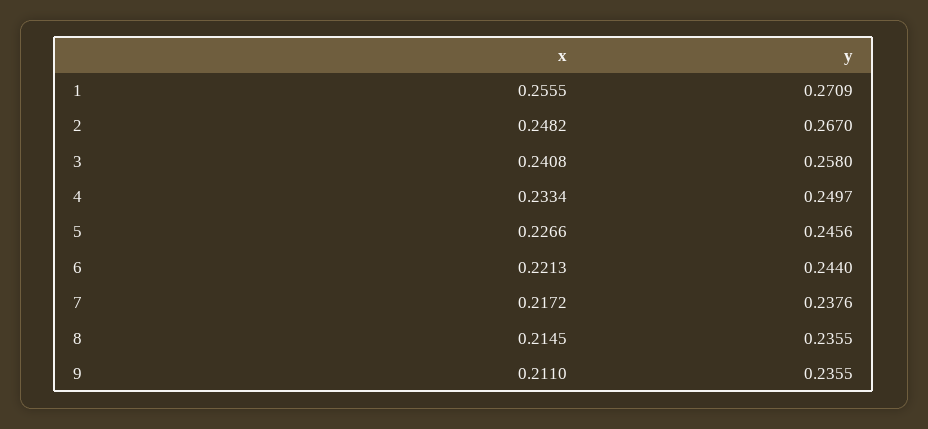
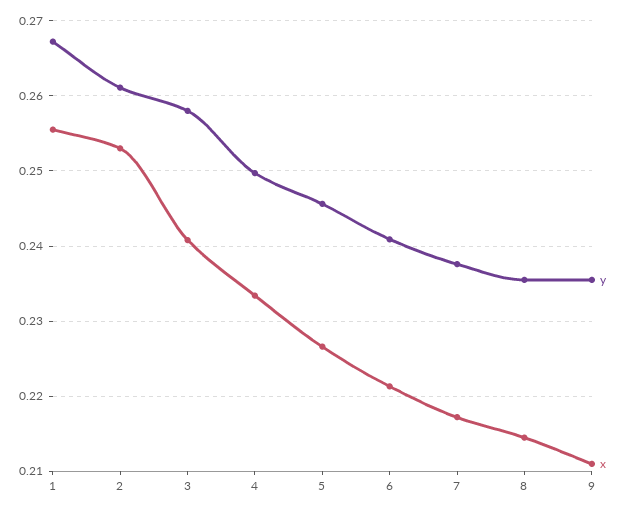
y, 1: 0.2709 -> 0.267
x, 2: 0.2482 -> 0.253
y, 2: 0.267 -> 0.261
y, 6: 0.244 -> 0.241

